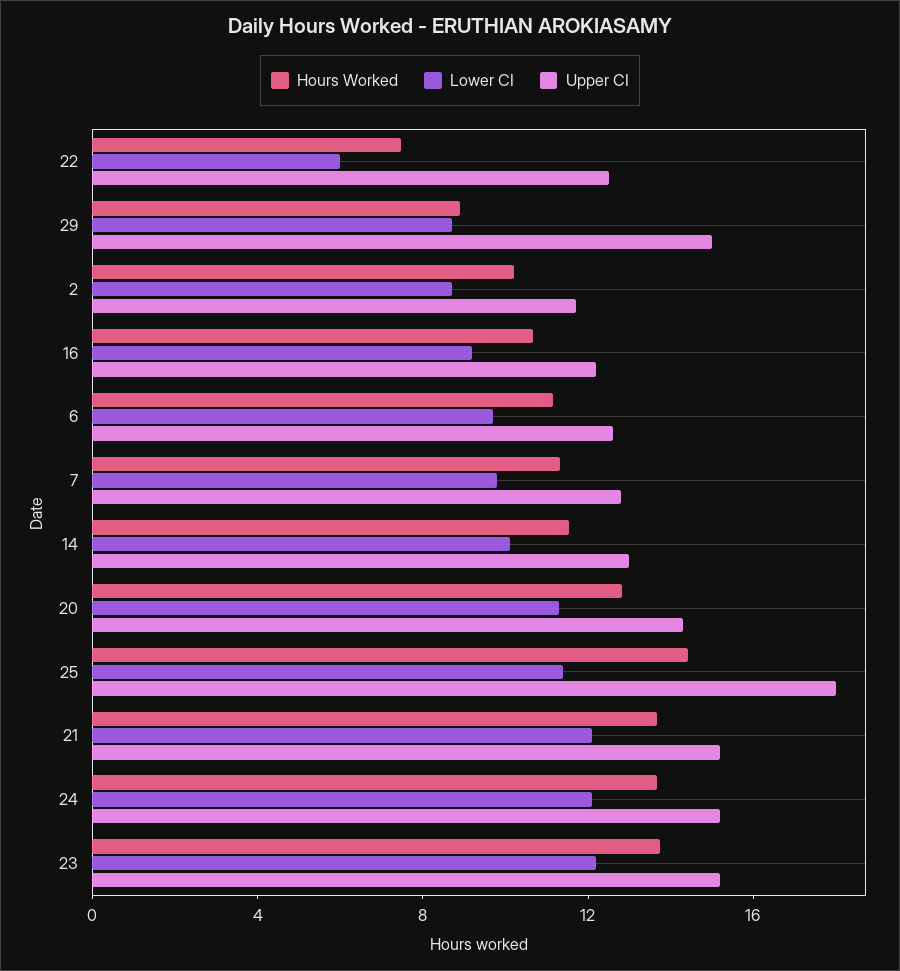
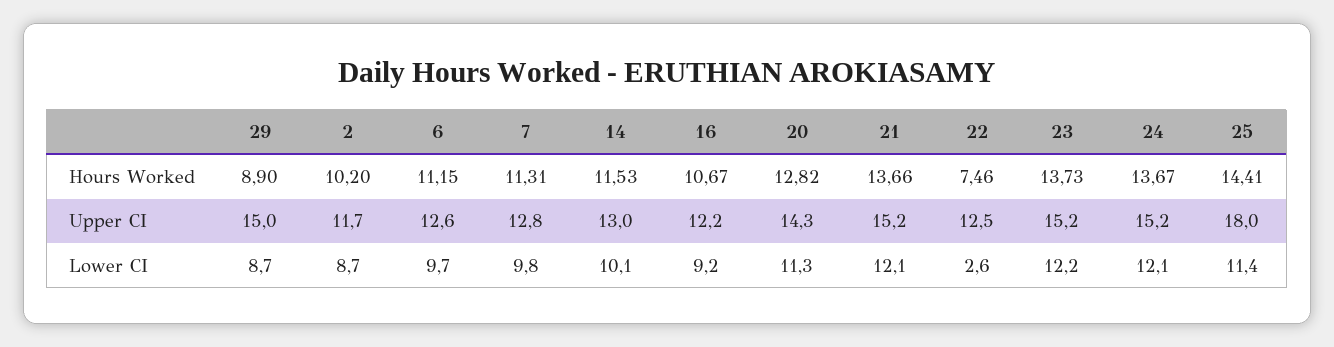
Lower CI, 22: 6 -> 2.6

